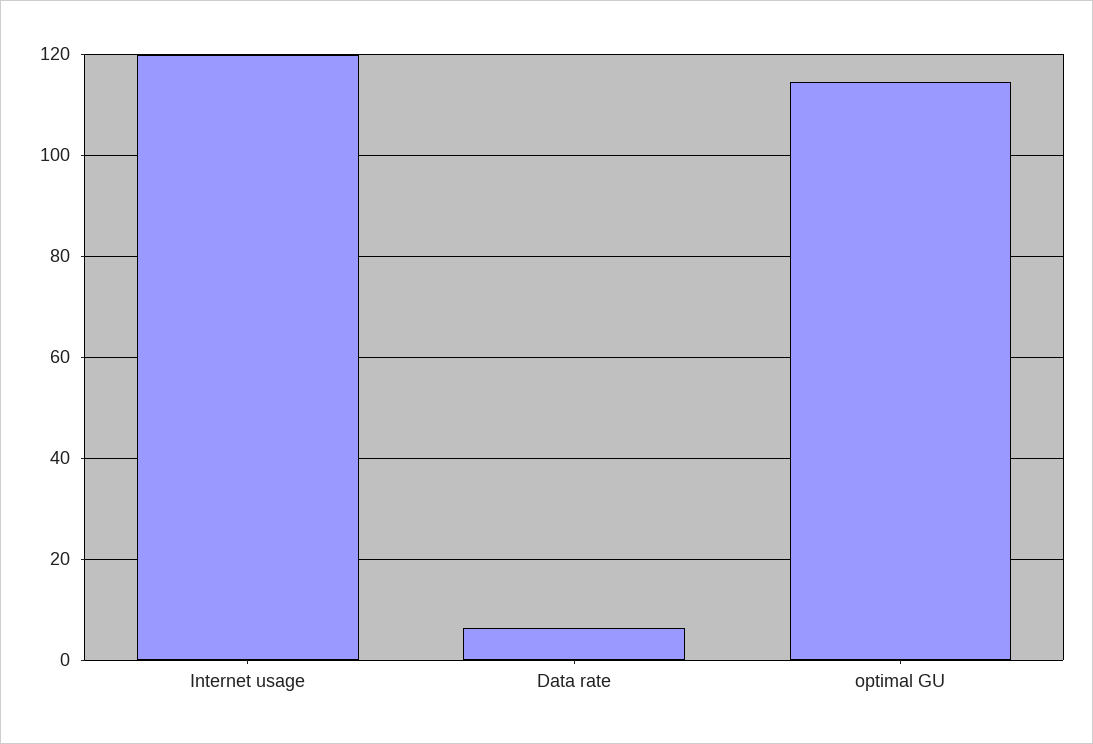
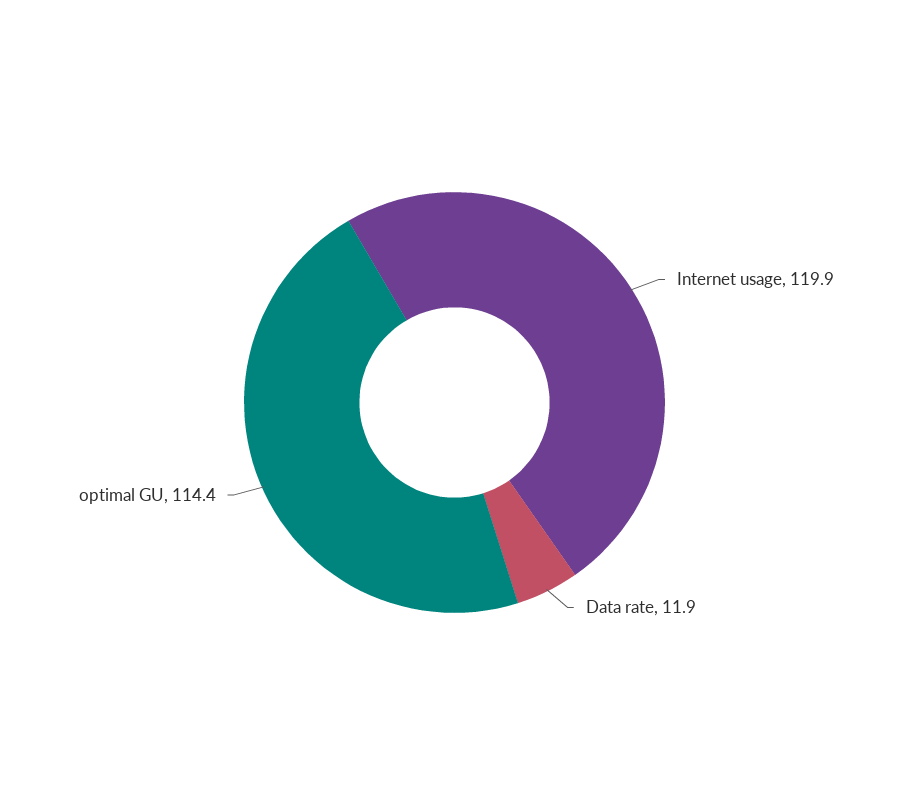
Data rate: 6 -> 11.9

